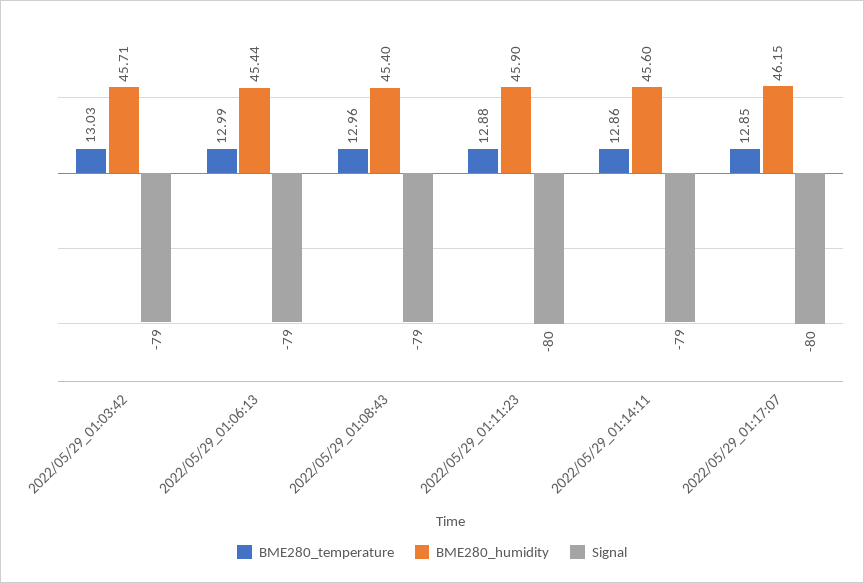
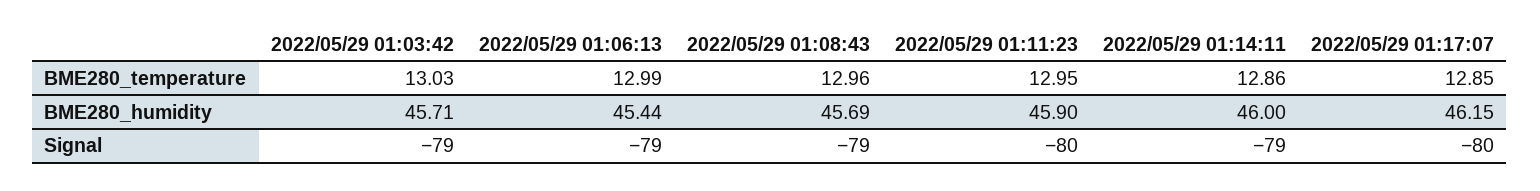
BME280_humidity, 2022/05/29_01:08:43: 45.4 -> 45.69
BME280_temperature, 2022/05/29_01:11:23: 12.88 -> 12.95
BME280_humidity, 2022/05/29_01:14:11: 45.6 -> 46

